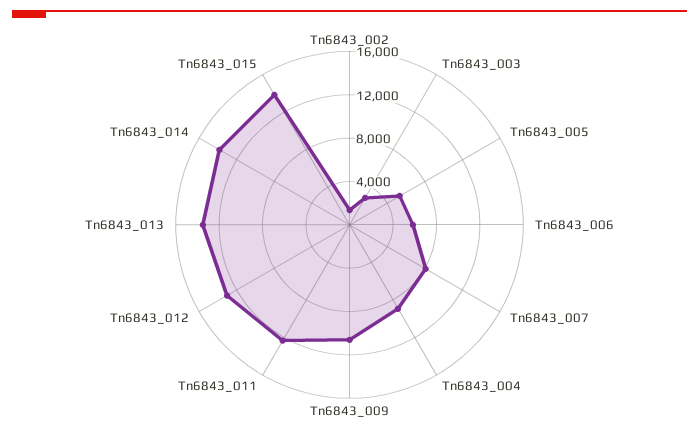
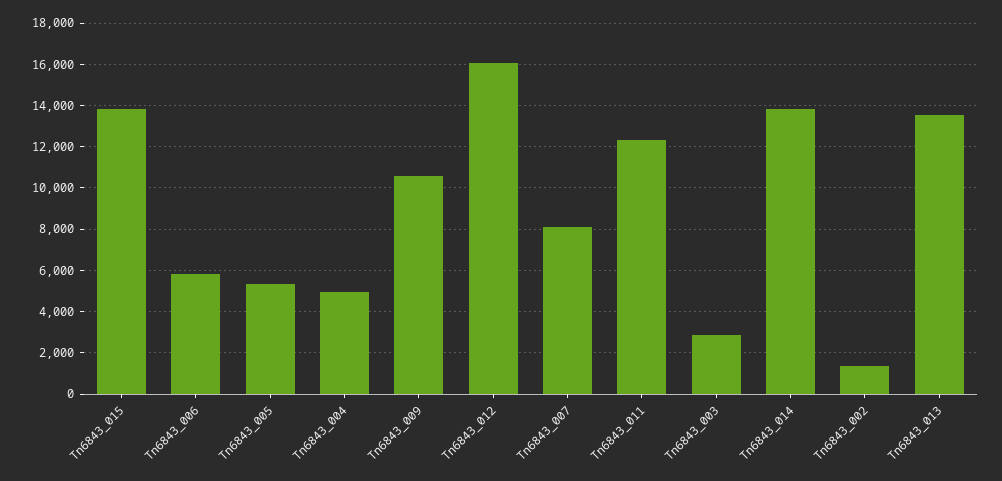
Tn6843_004: 9000 -> 5000
Tn6843_012: 13000 -> 16000

